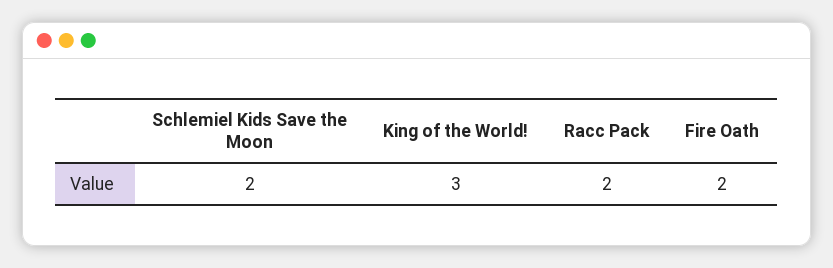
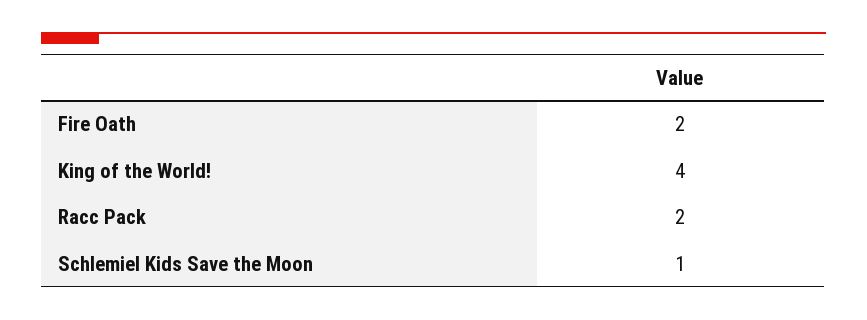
Schlemiel Kids Save the Moon: 2 -> 1
King of the World!: 3 -> 4

